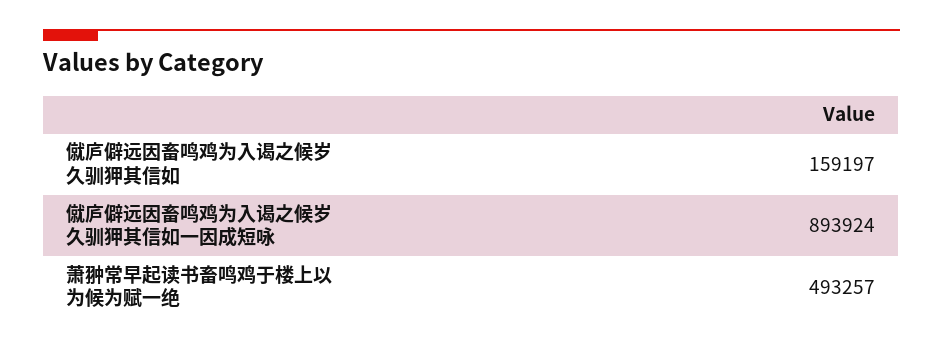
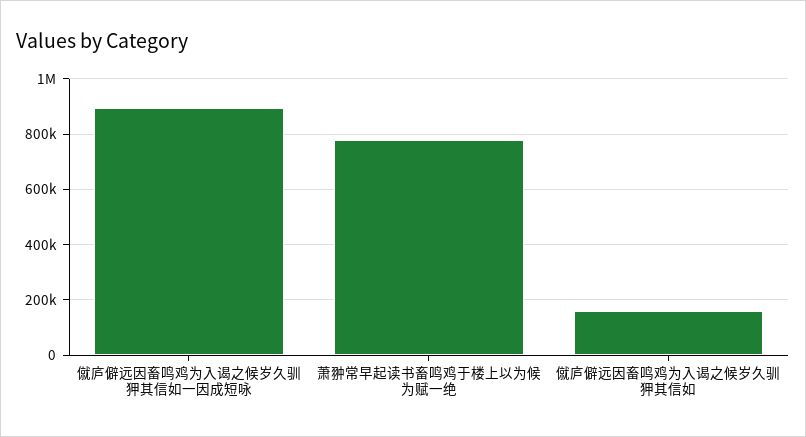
萧翀常早起读书畜鸣鸡于楼上以为候为赋一绝: 493257 -> 775000

